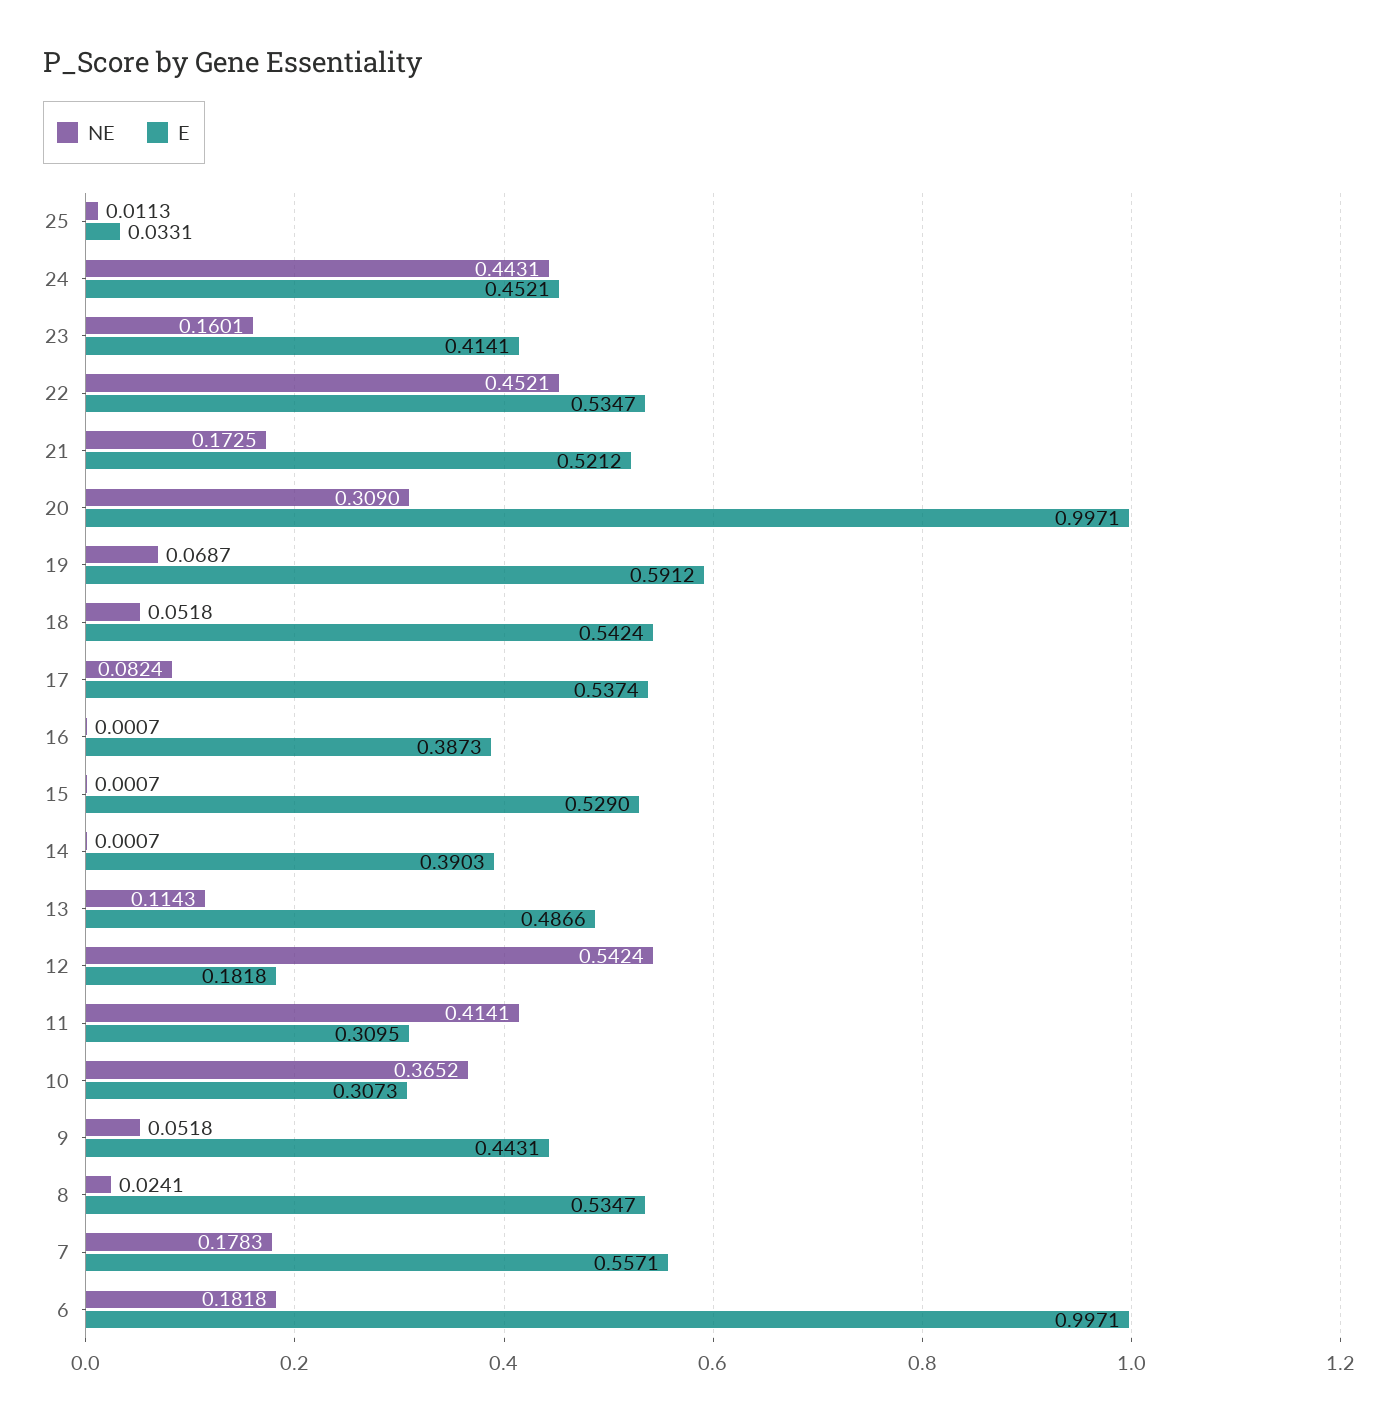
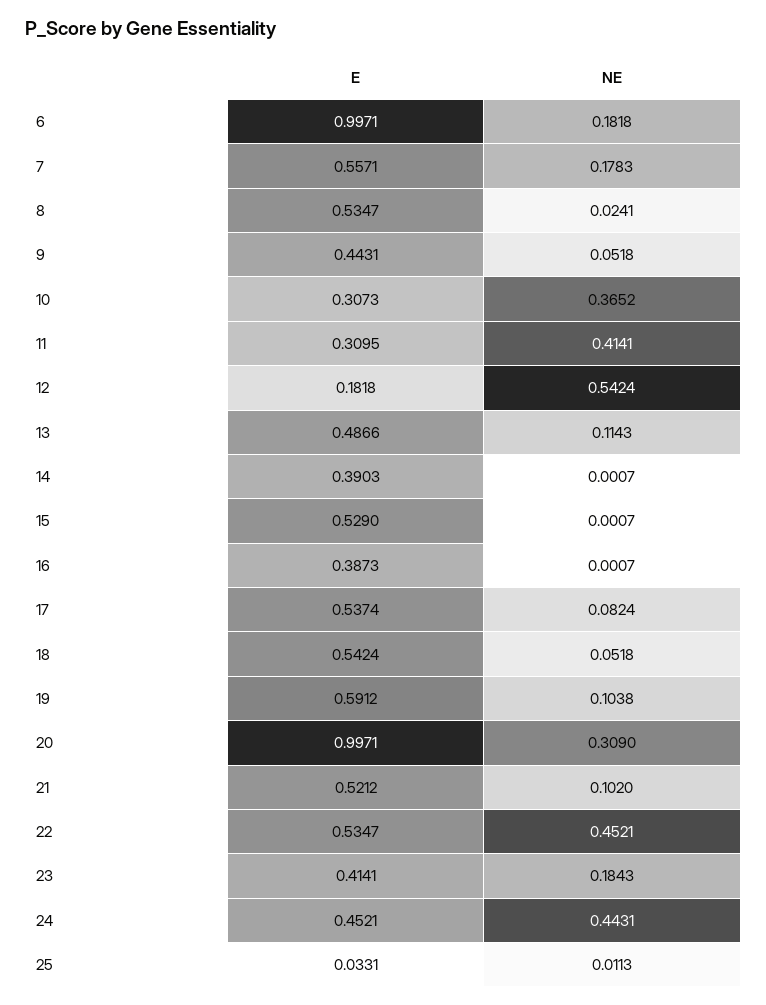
NE, 23: 0.1601 -> 0.1843
NE, 21: 0.1725 -> 0.102
NE, 19: 0.0687 -> 0.1038

